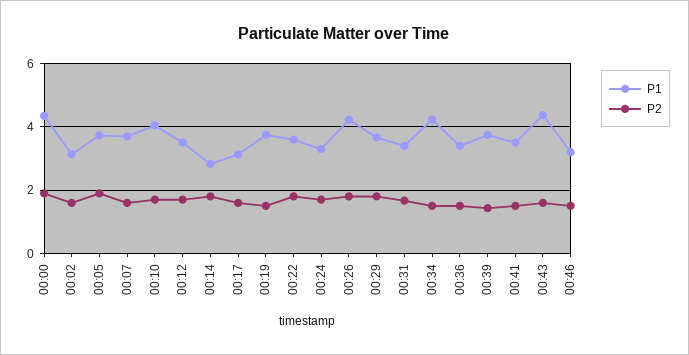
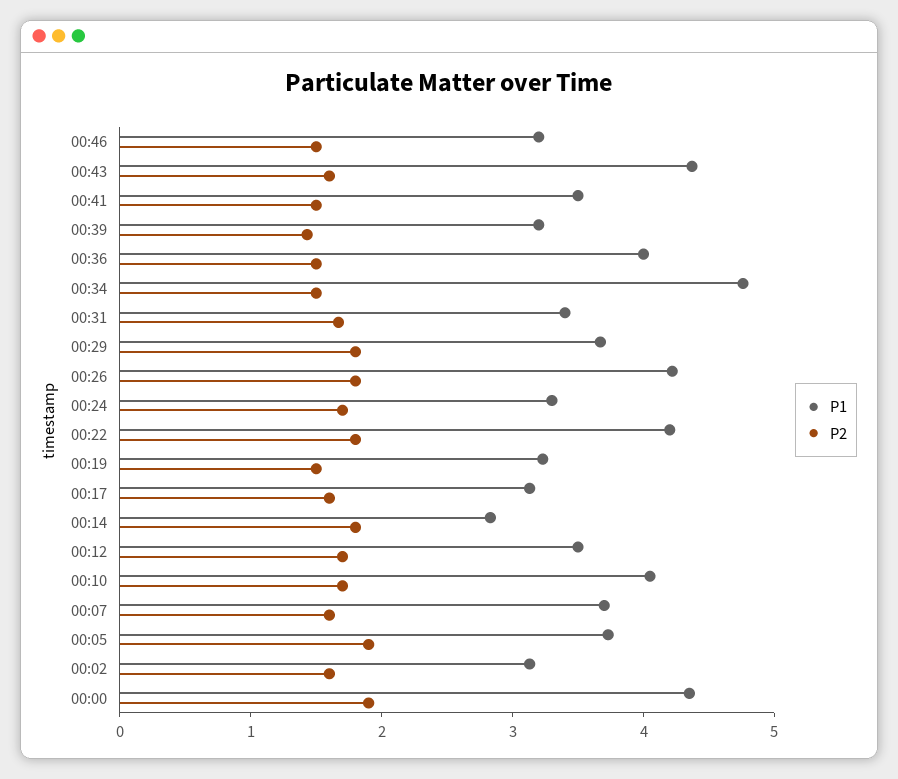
P1, 00:19: 3.8 -> 3.2
P1, 00:22: 3.6 -> 4.2
P1, 00:34: 4.2 -> 4.8
P1, 00:36: 3.4 -> 4
P1, 00:39: 3.8 -> 3.2

